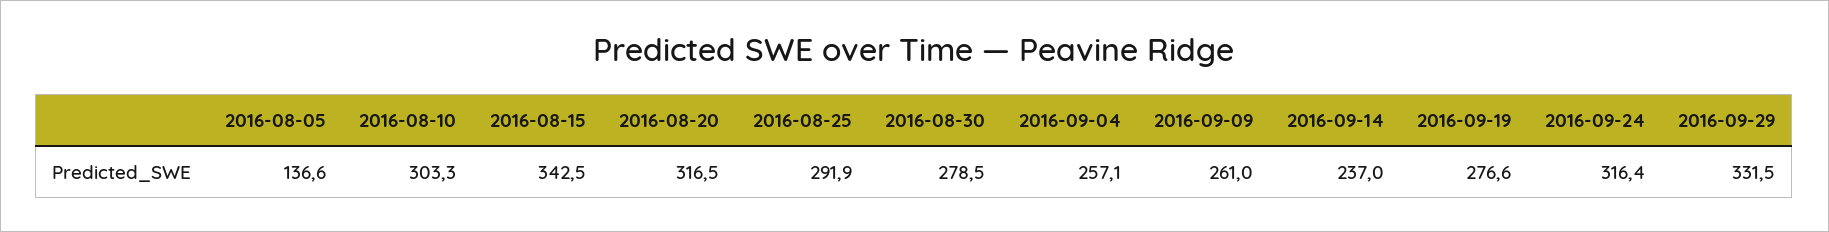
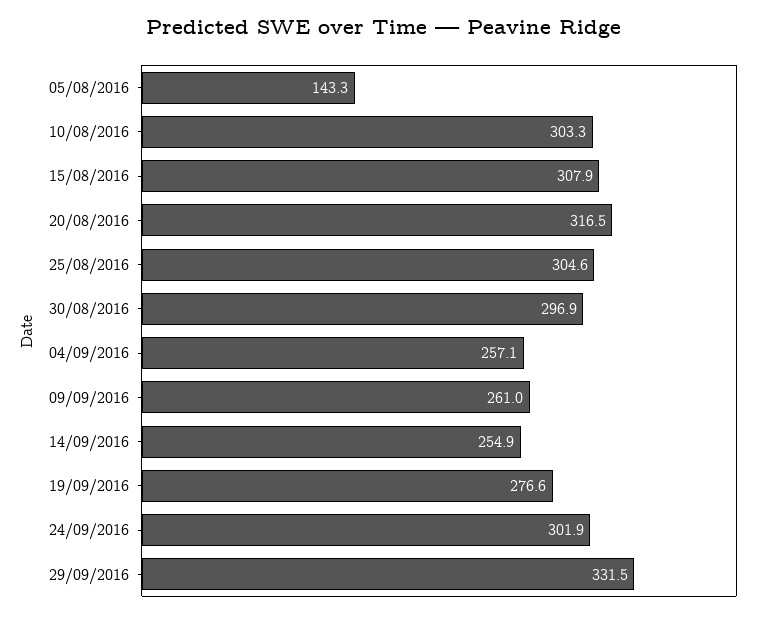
2016-08-05: 136.6 -> 143.3
2016-08-15: 342.5 -> 307.9
2016-08-25: 291.9 -> 304.6
2016-08-30: 278.5 -> 296.9
2016-09-14: 237 -> 254.9
2016-09-24: 316.4 -> 301.9

